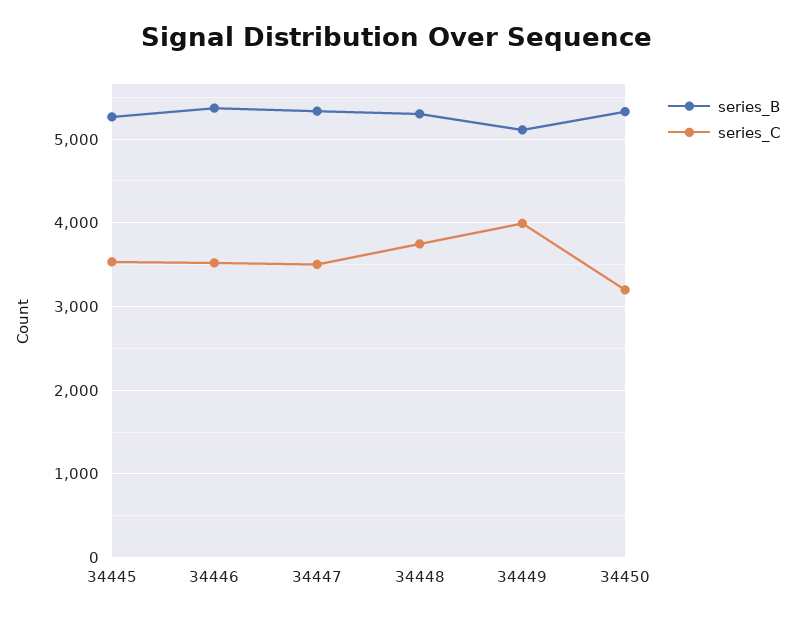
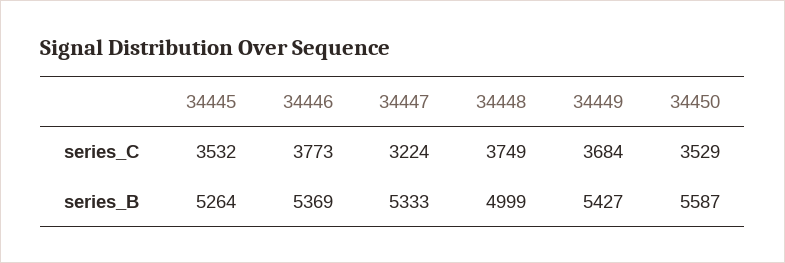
series_C, 34446: 3500 -> 3773
series_C, 34447: 3500 -> 3224
series_B, 34448: 5300 -> 4999
series_B, 34449: 5100 -> 5427
series_C, 34449: 4000 -> 3684
series_B, 34450: 5300 -> 5587
series_C, 34450: 3200 -> 3529

